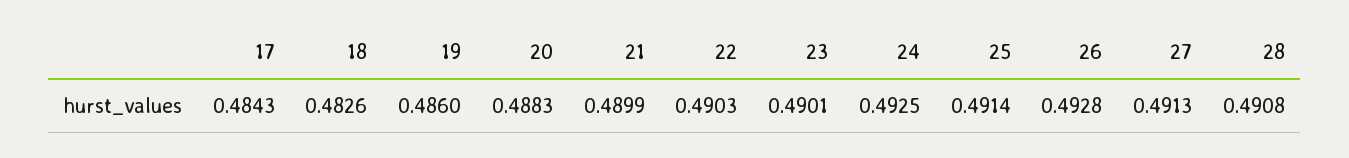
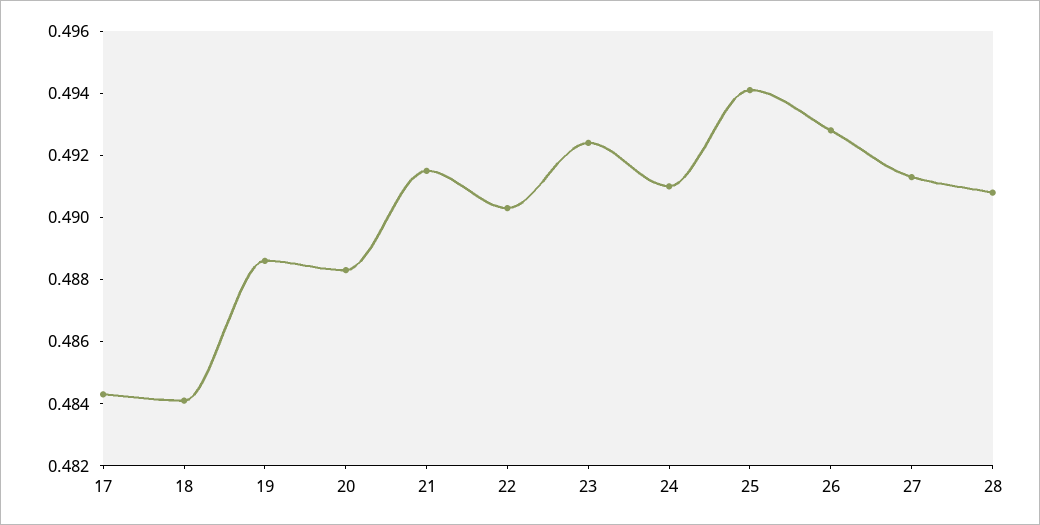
18: 0.4826 -> 0.484
19: 0.486 -> 0.4885
21: 0.4899 -> 0.4915
23: 0.4901 -> 0.4925
24: 0.4925 -> 0.491
25: 0.4914 -> 0.494

